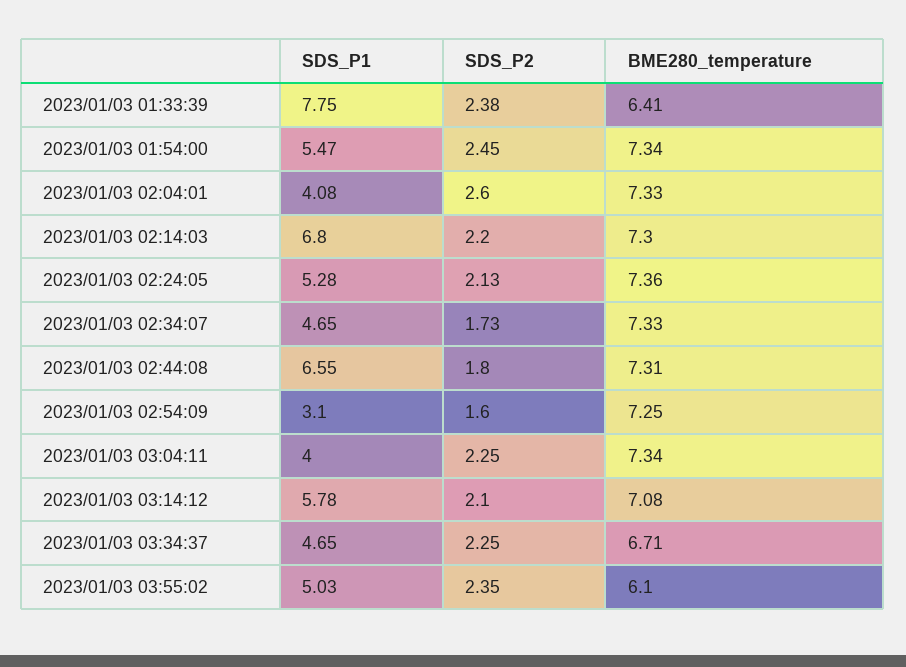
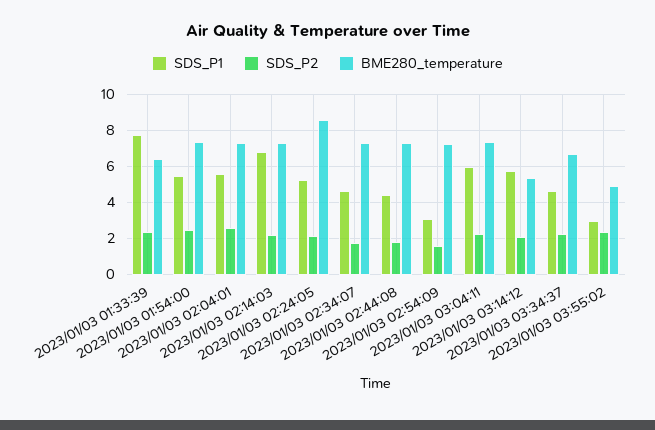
SDS_P1, 2023/01/03 02:04:01: 4.08 -> 5.5
BME280_temperature, 2023/01/03 02:24:05: 7.36 -> 8.5
SDS_P1, 2023/01/03 02:44:08: 6.55 -> 4.5
SDS_P1, 2023/01/03 03:04:11: 4 -> 6
BME280_temperature, 2023/01/03 03:14:12: 7.08 -> 5.5
SDS_P1, 2023/01/03 03:55:02: 5.03 -> 3
BME280_temperature, 2023/01/03 03:55:02: 6.1 -> 5

